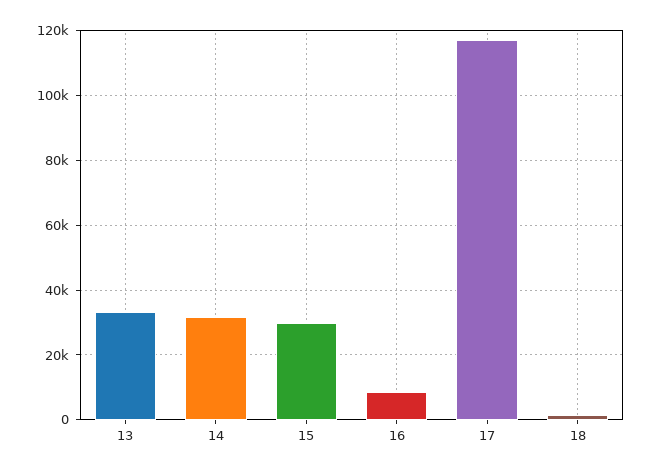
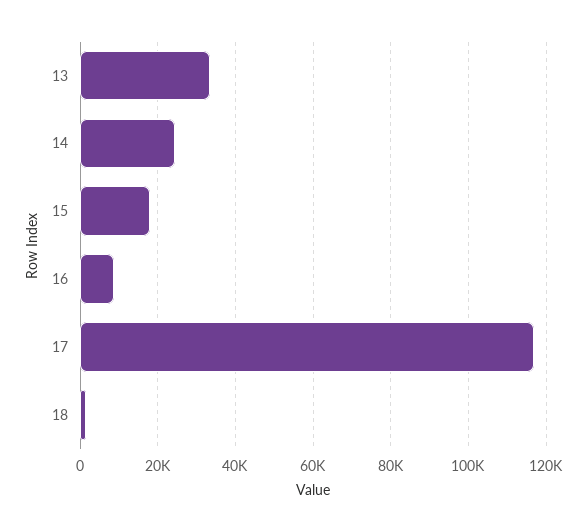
14: 32000 -> 24000
15: 30000 -> 18000

